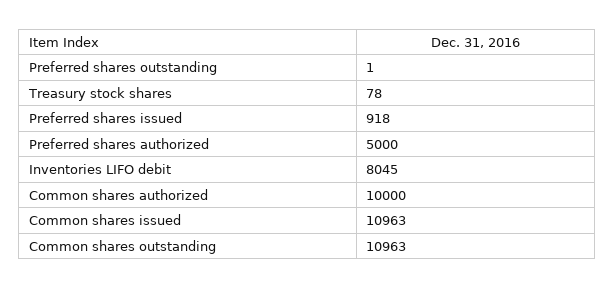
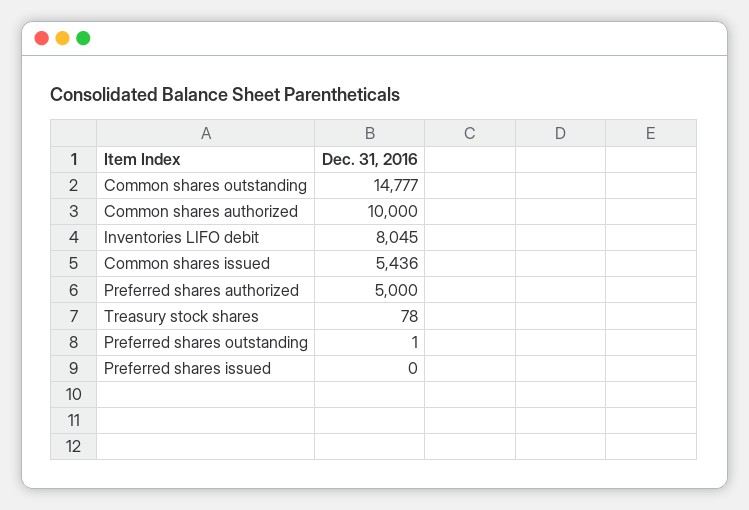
Preferred shares issued: 918 -> 0
Common shares issued: 10963 -> 5436
Common shares outstanding: 10963 -> 14777

